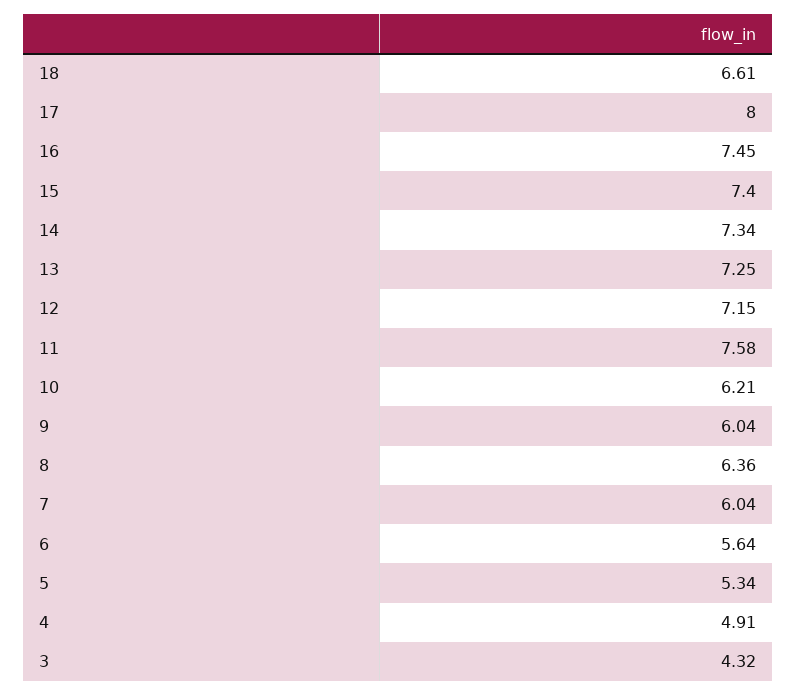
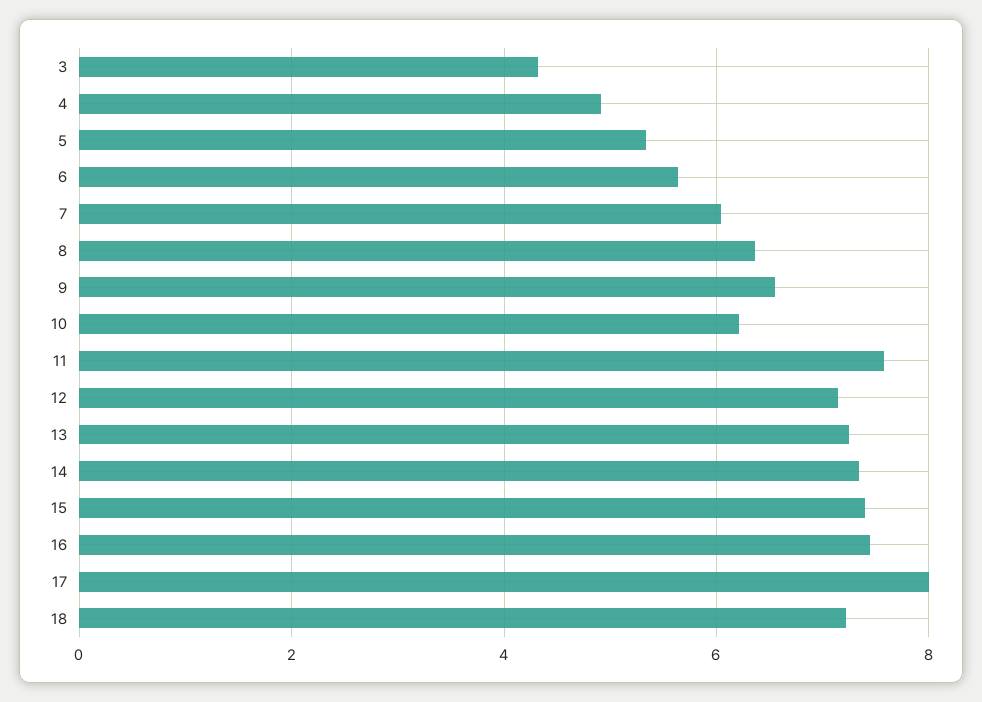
18: 6.61 -> 7.2
9: 6.04 -> 6.6

